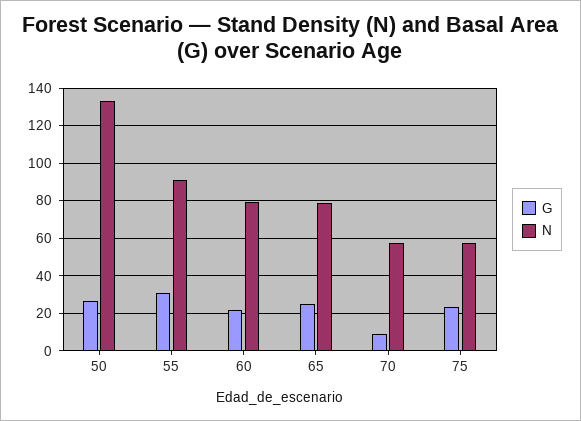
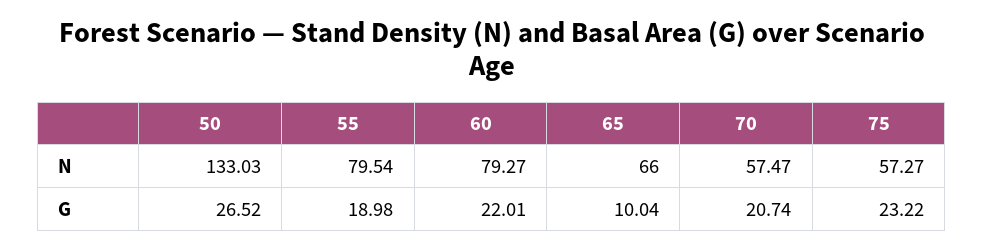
G, 55: 30 -> 18.98
N, 55: 90 -> 79.54
G, 65: 25 -> 10.04
N, 65: 80 -> 66
G, 70: 10 -> 20.74

